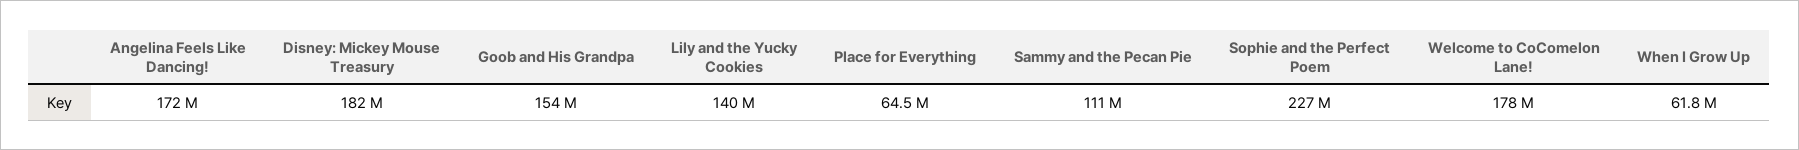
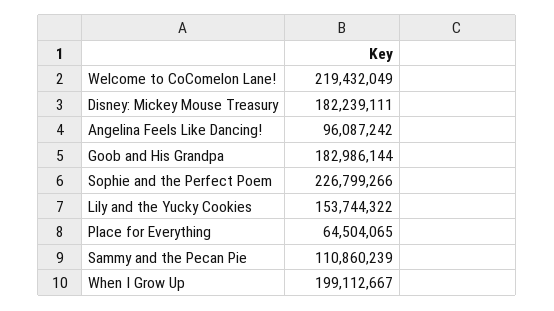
Angelina Feels Like Dancing!: 172000000 -> 96087242
Goob and His Grandpa: 154000000 -> 182986144
Lily and the Yucky Cookies: 140000000 -> 153744322
Welcome to CoComelon Lane!: 178000000 -> 219432049
When I Grow Up: 61800000 -> 199112667

